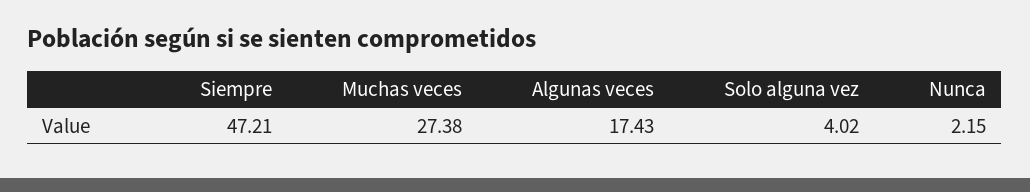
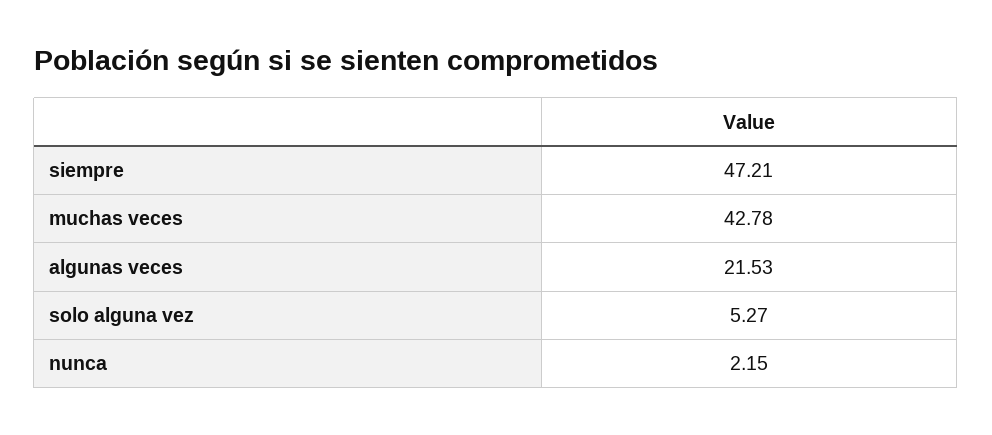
Muchas veces: 27.38 -> 42.78
Algunas veces: 17.43 -> 21.53
Solo alguna vez: 4.02 -> 5.27

